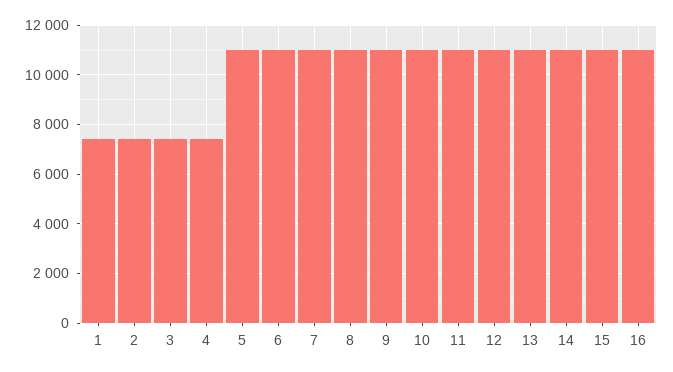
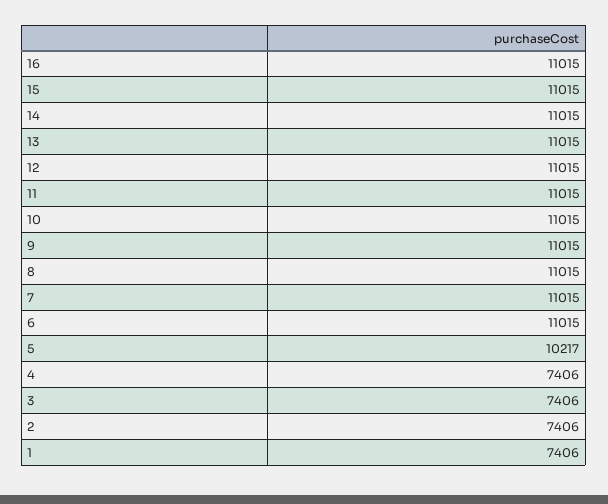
5: 11000 -> 10217

